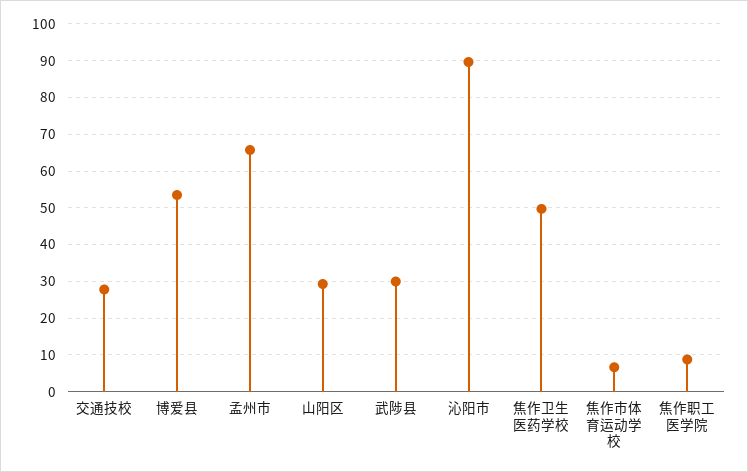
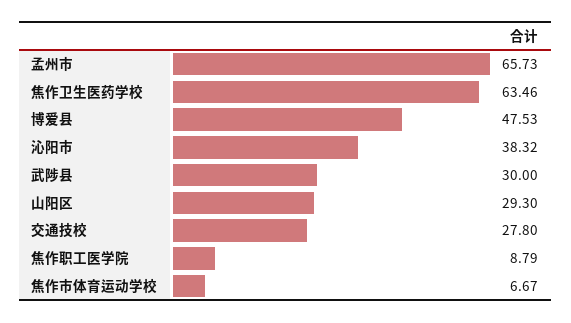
博爱县: 54 -> 47.53
沁阳市: 90 -> 38.32
焦作卫生医药学校: 50 -> 63.46

